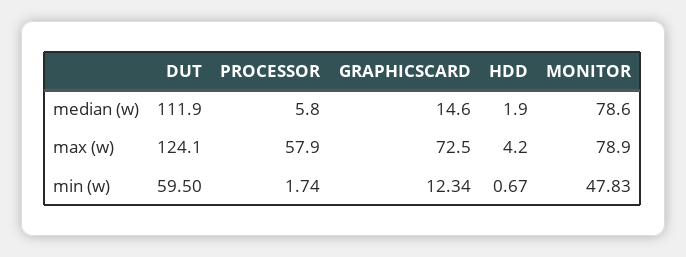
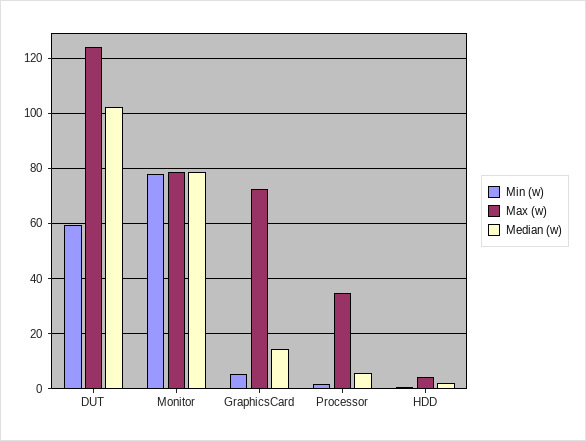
median (w), DUT: 111.9 -> 102.5
max (w), PROCESSOR: 57.9 -> 35
min (w), GRAPHICSCARD: 12.34 -> 5
min (w), MONITOR: 47.83 -> 77.5

